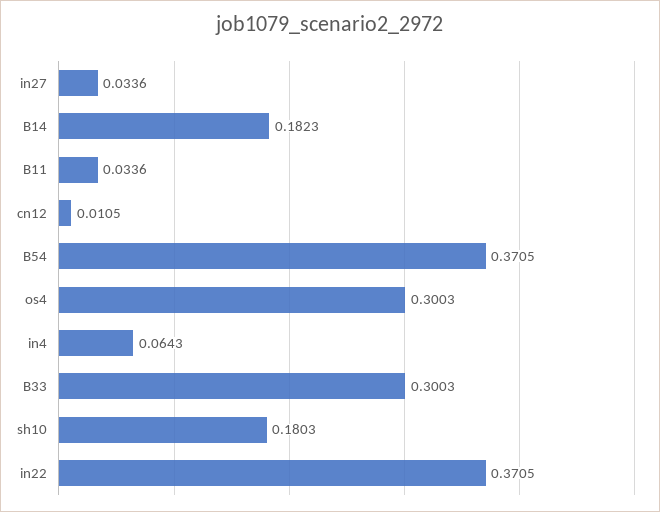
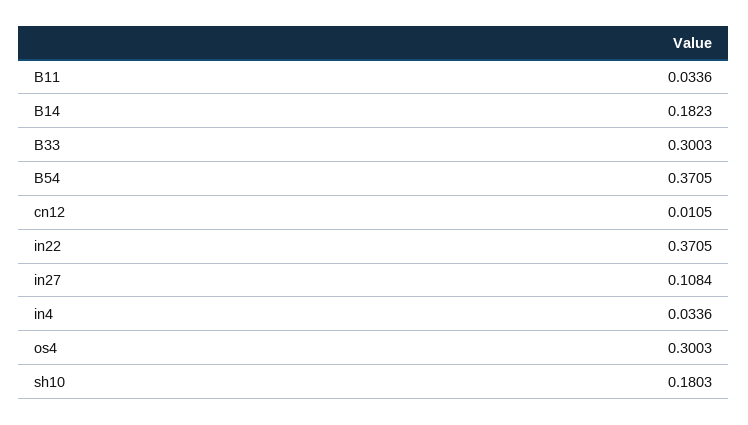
in27: 0.0336 -> 0.1084
in4: 0.0643 -> 0.0336

